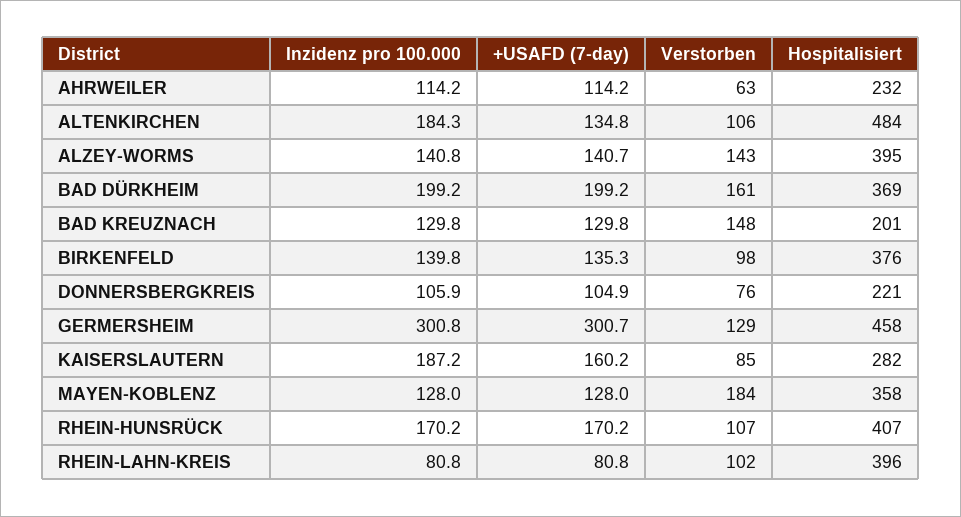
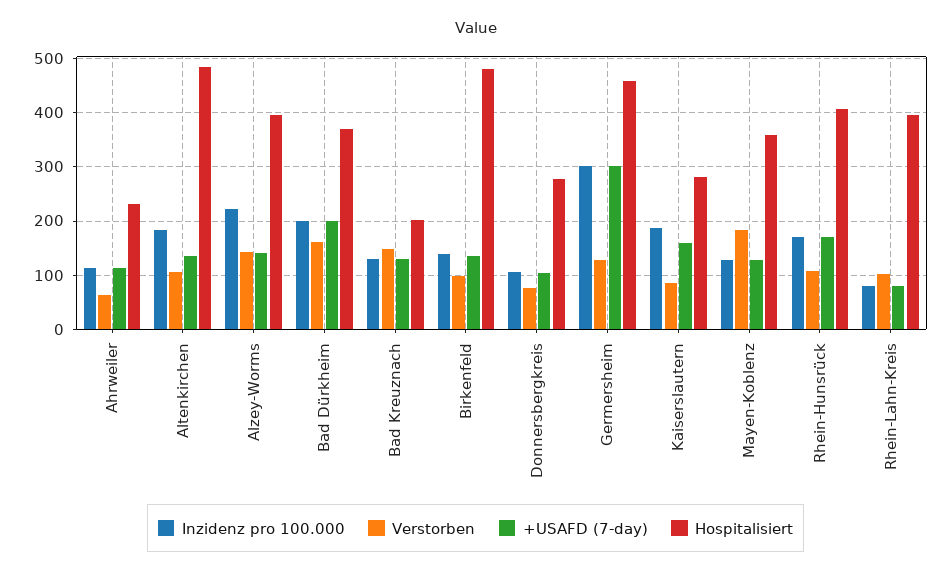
Inzidenz pro 100.000, ALZEY-WORMS: 140.8 -> 220
Hospitalisiert, BIRKENFELD: 376 -> 480
Hospitalisiert, DONNERSBERGKREIS: 221 -> 280

